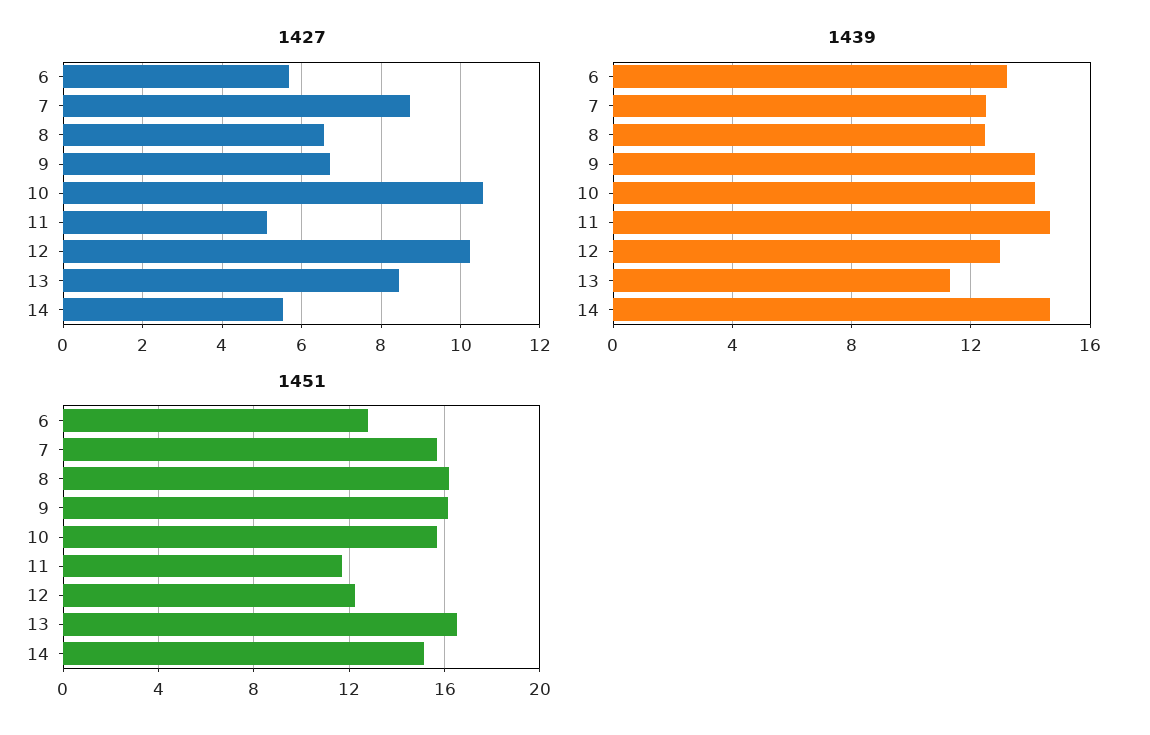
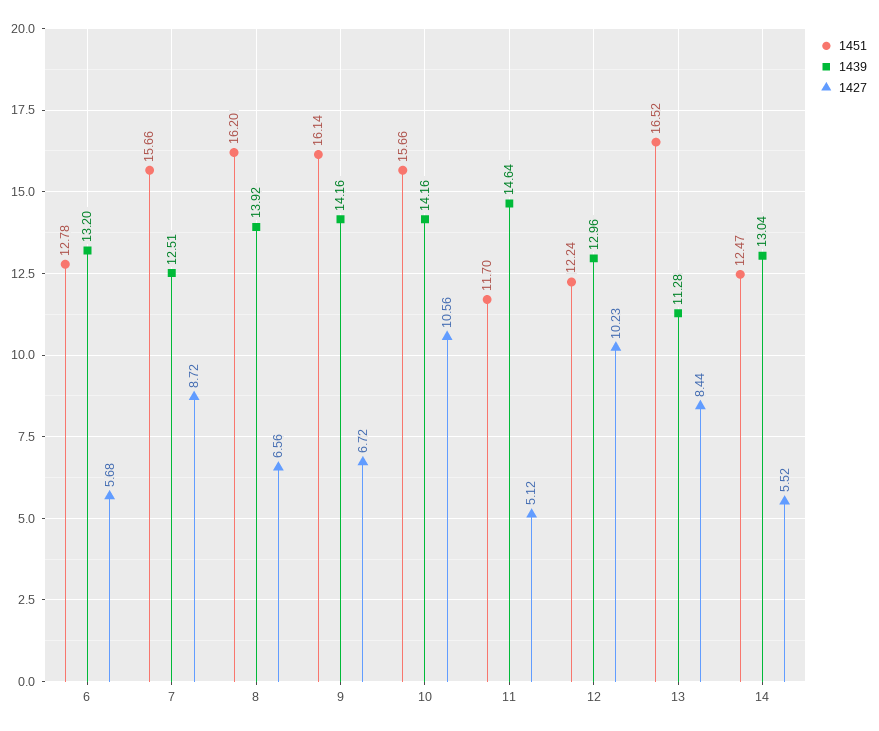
1439, 8: 12.5 -> 13.92
1439, 14: 14.5 -> 13.04
1451, 14: 15 -> 12.47

